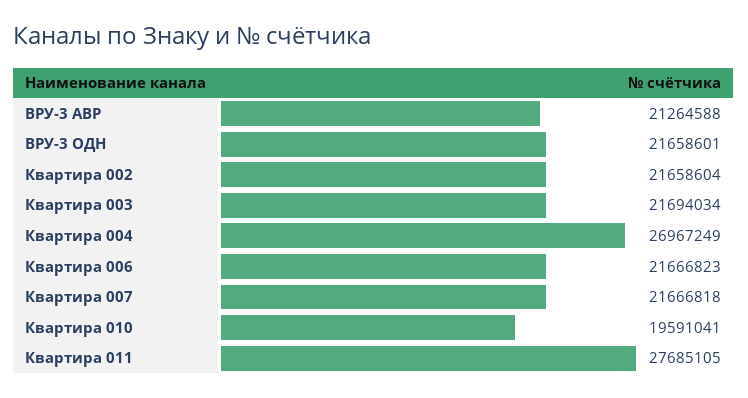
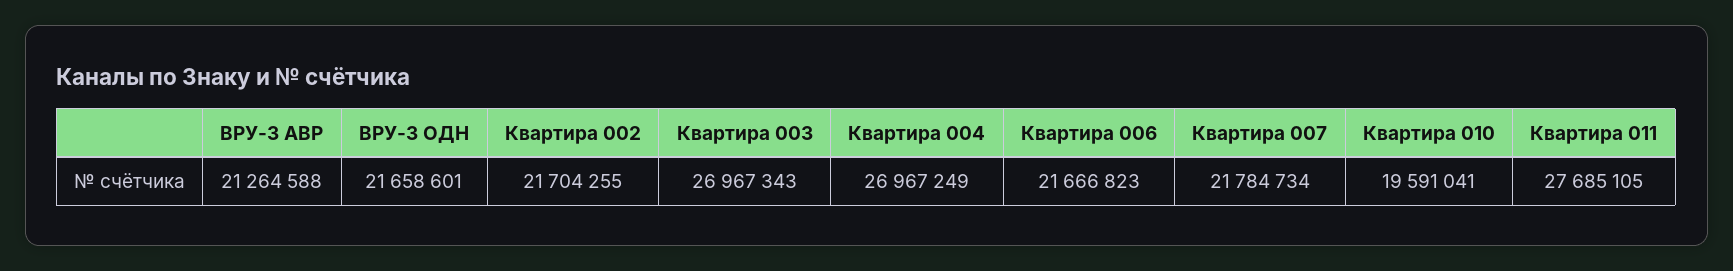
Квартира 002: 21658604 -> 21704255
Квартира 003: 21694034 -> 26967343
Квартира 007: 21666818 -> 21784734

